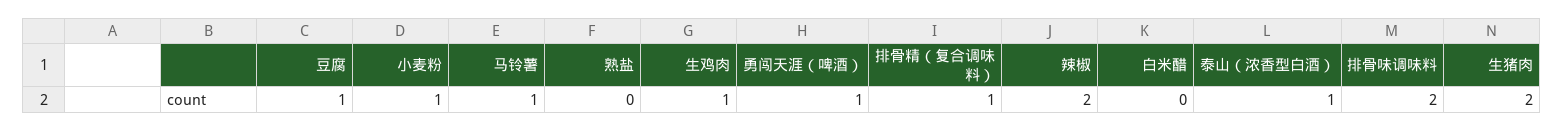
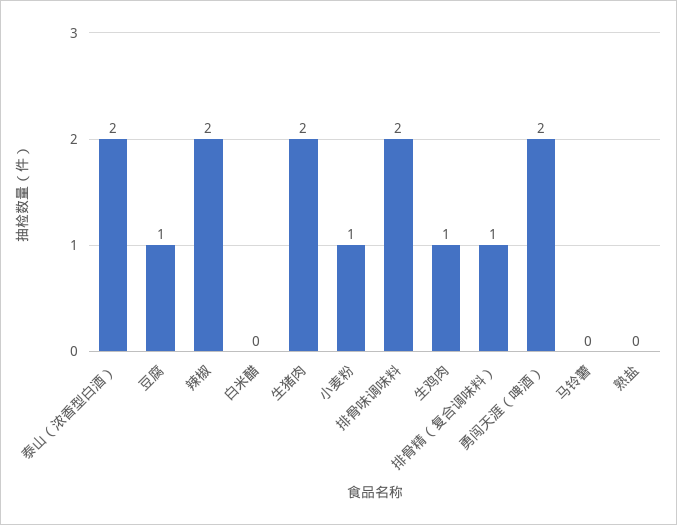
马铃薯: 1 -> 0
勇闯天涯（啤酒）: 1 -> 2
泰山（浓香型白酒）: 1 -> 2

